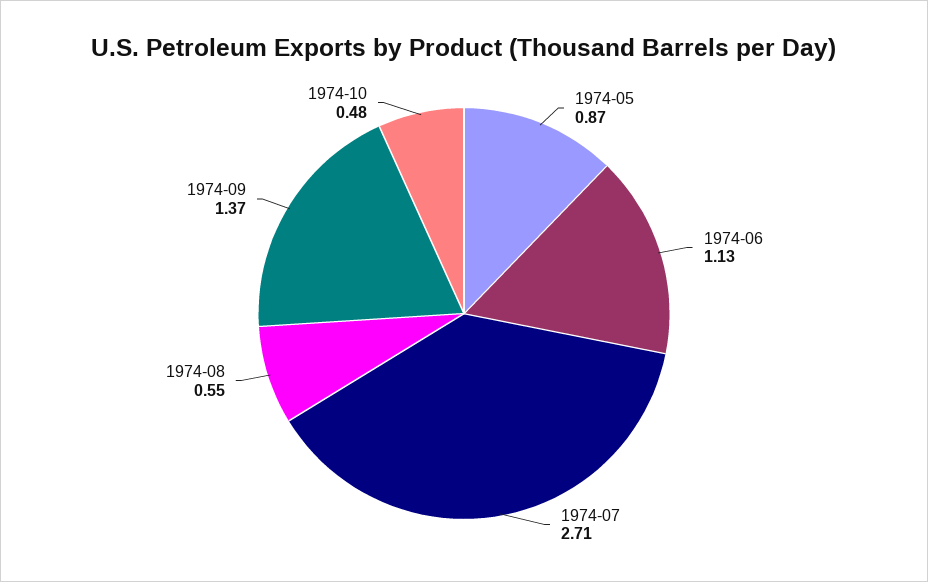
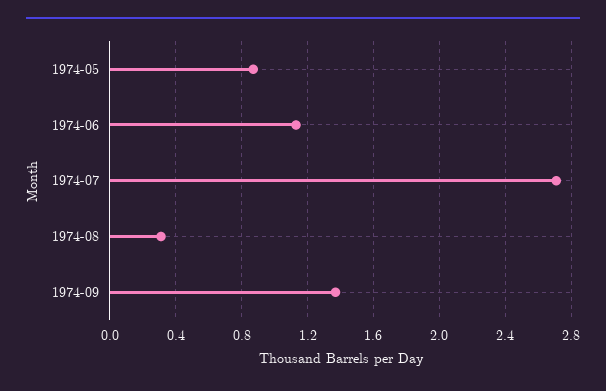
1974-08: 0.55 -> 0.3
1974-10: 0.48 -> none

